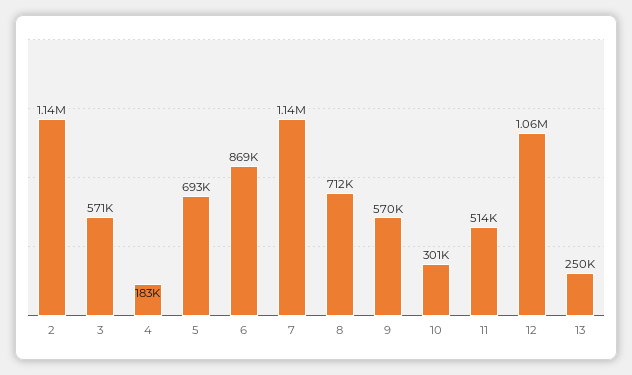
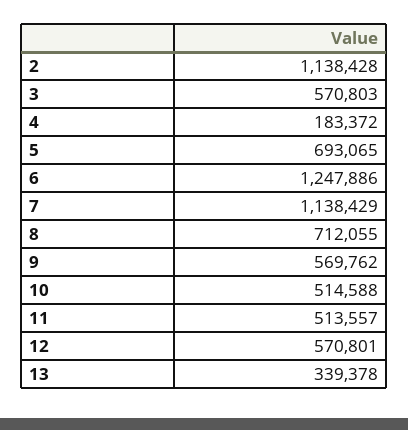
6: 869000 -> 1247886
10: 301000 -> 514588
12: 1060000 -> 570801
13: 250000 -> 339378

